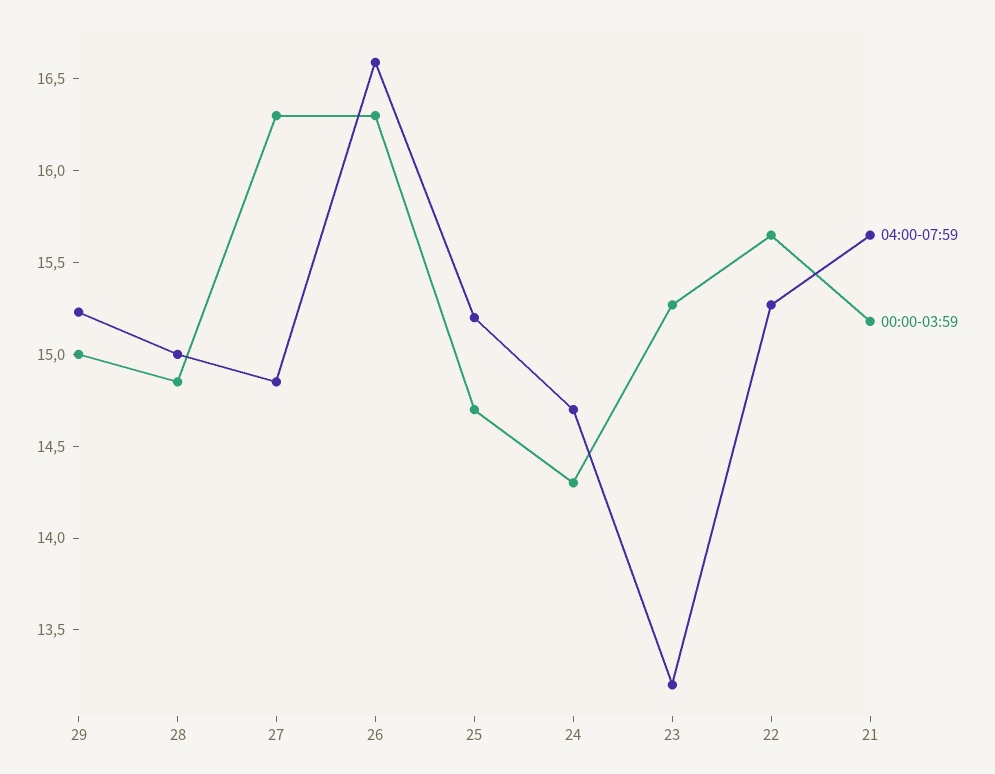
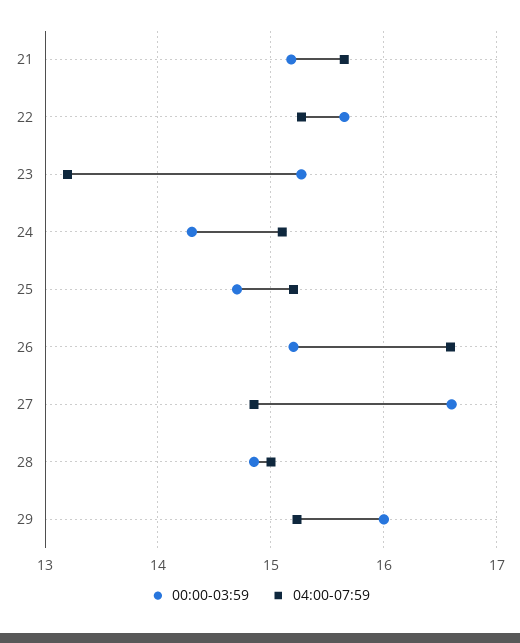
00:00-03:59, 29: 15 -> 16
00:00-03:59, 27: 16.3 -> 16.6
00:00-03:59, 26: 16.3 -> 15.2
04:00-07:59, 24: 14.7 -> 15.1

